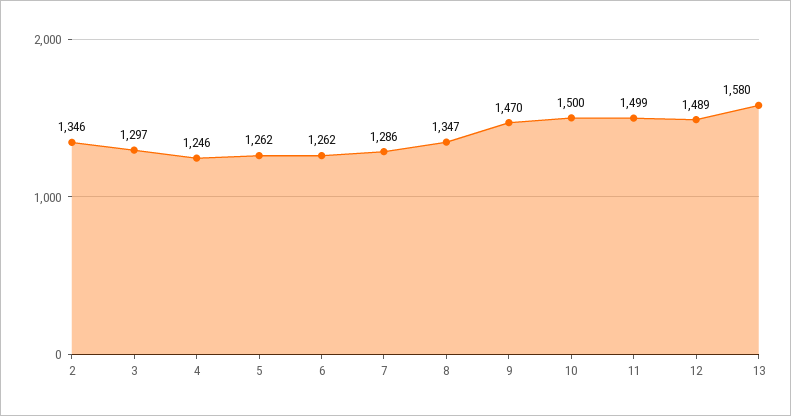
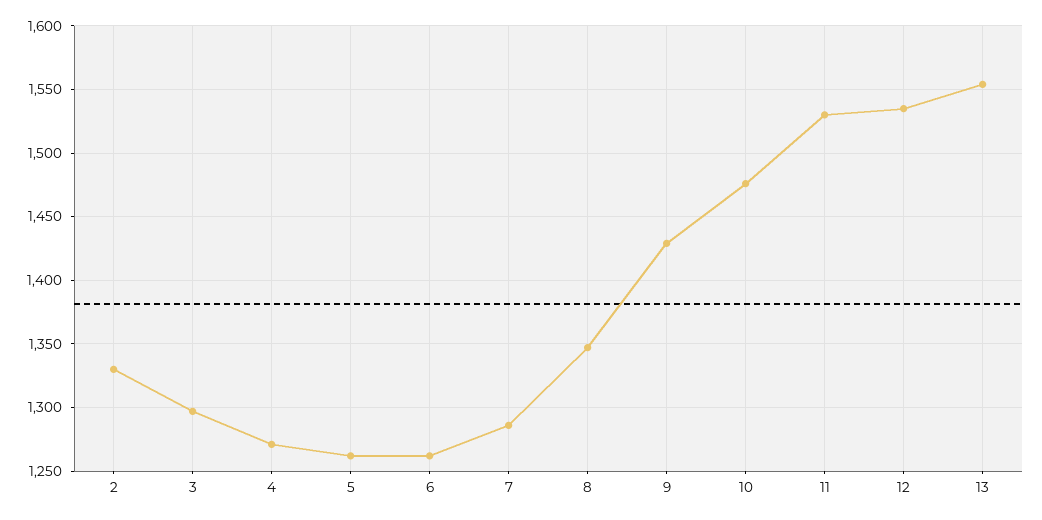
2: 1346 -> 1330
4: 1246 -> 1270
9: 1470 -> 1430
10: 1500 -> 1475
11: 1499 -> 1530
12: 1489 -> 1535
13: 1580 -> 1555

